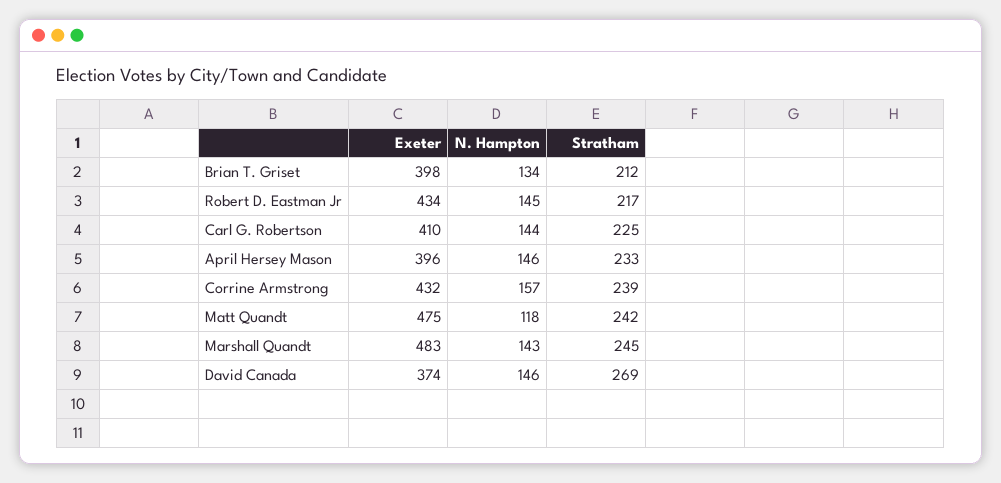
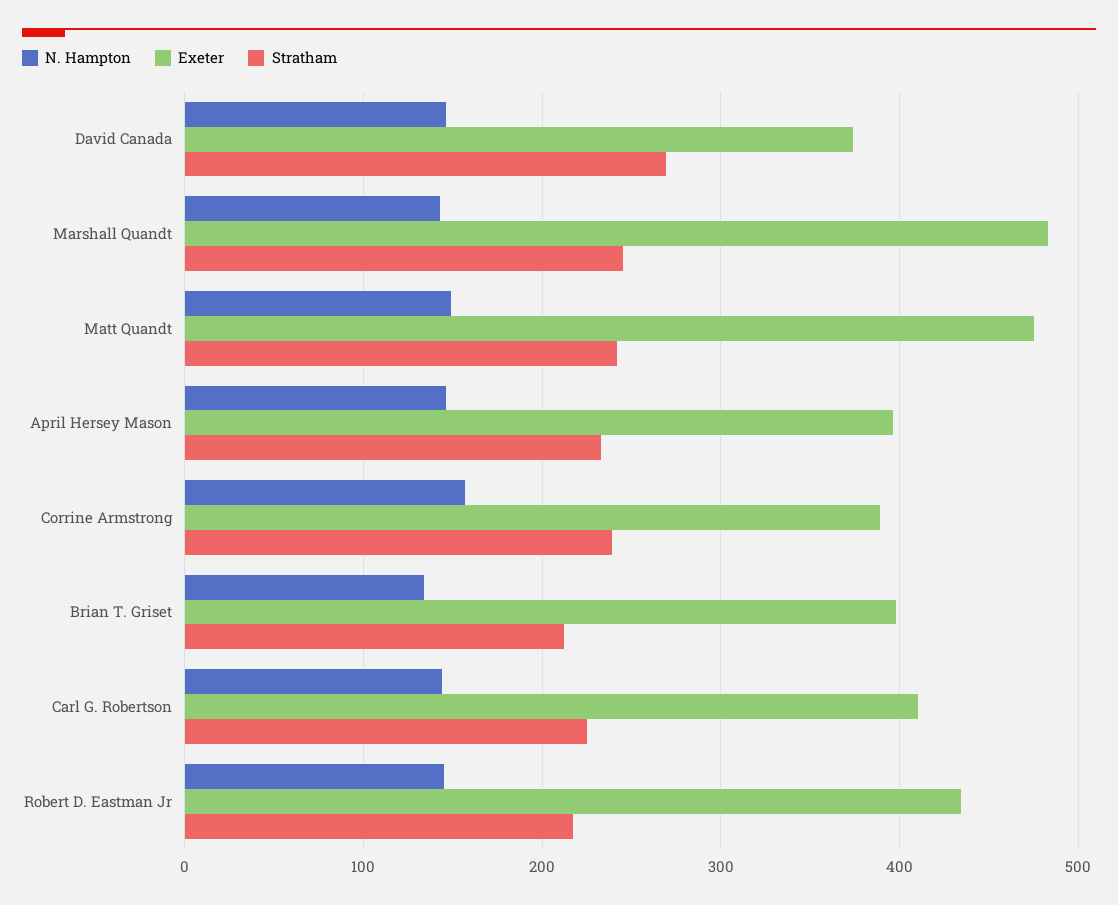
Exeter, Corrine Armstrong: 432 -> 390
N. Hampton, Matt Quandt: 118 -> 150

